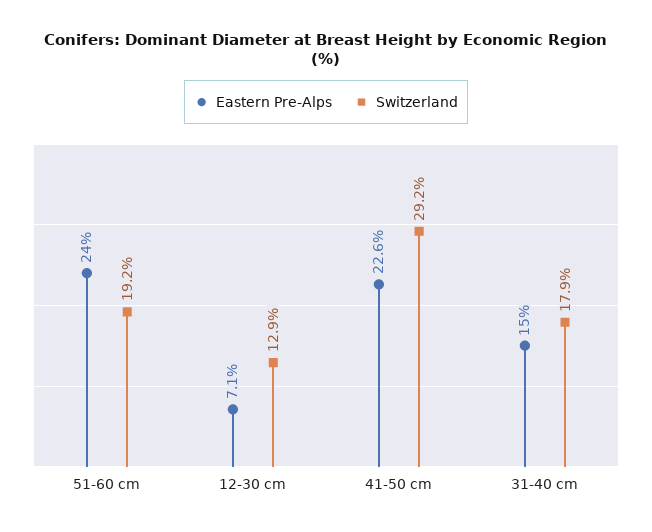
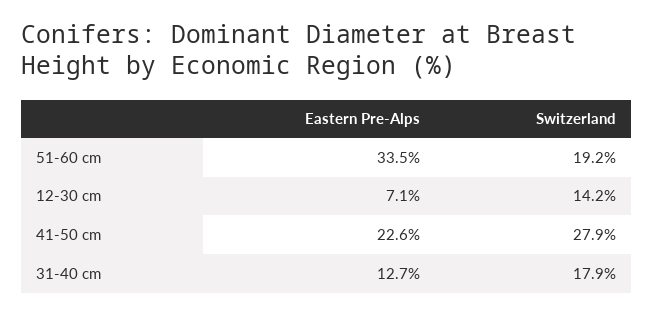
Eastern Pre-Alps, 51-60 cm: 24 -> 33.5
Switzerland, 12-30 cm: 12.9 -> 14.2
Switzerland, 41-50 cm: 29.2 -> 27.9
Eastern Pre-Alps, 31-40 cm: 15 -> 12.7

